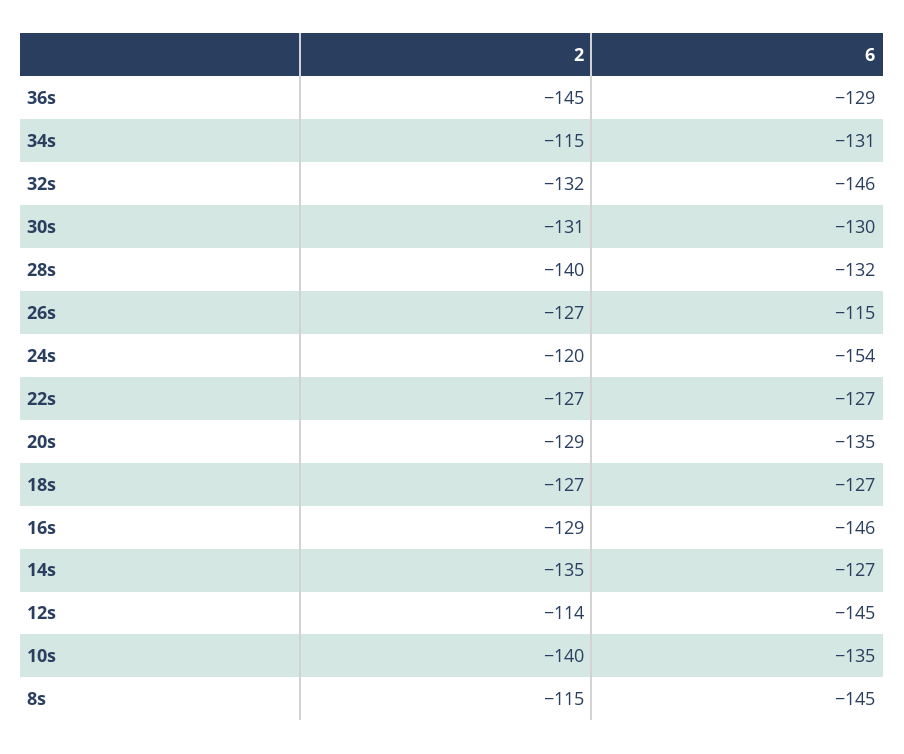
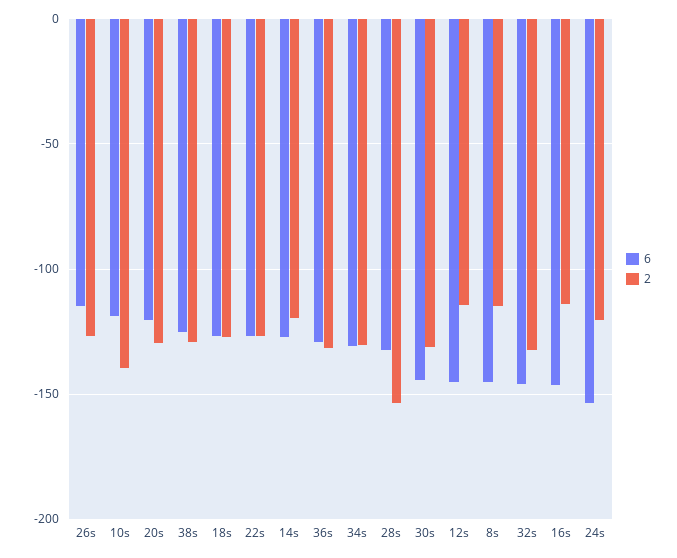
2, 36s: -145 -> -130
2, 34s: -115 -> -130
6, 30s: -130 -> -145
2, 28s: -140 -> -155
6, 20s: -135 -> -120
2, 16s: -129 -> -115
2, 14s: -135 -> -120
6, 10s: -135 -> -120
6, 38s: none -> -125
2, 38s: none -> -130

